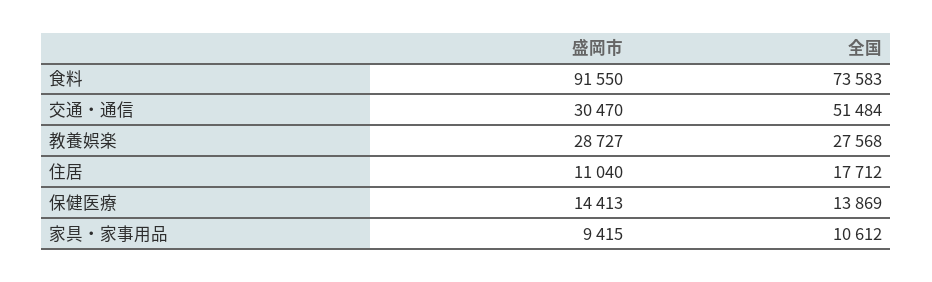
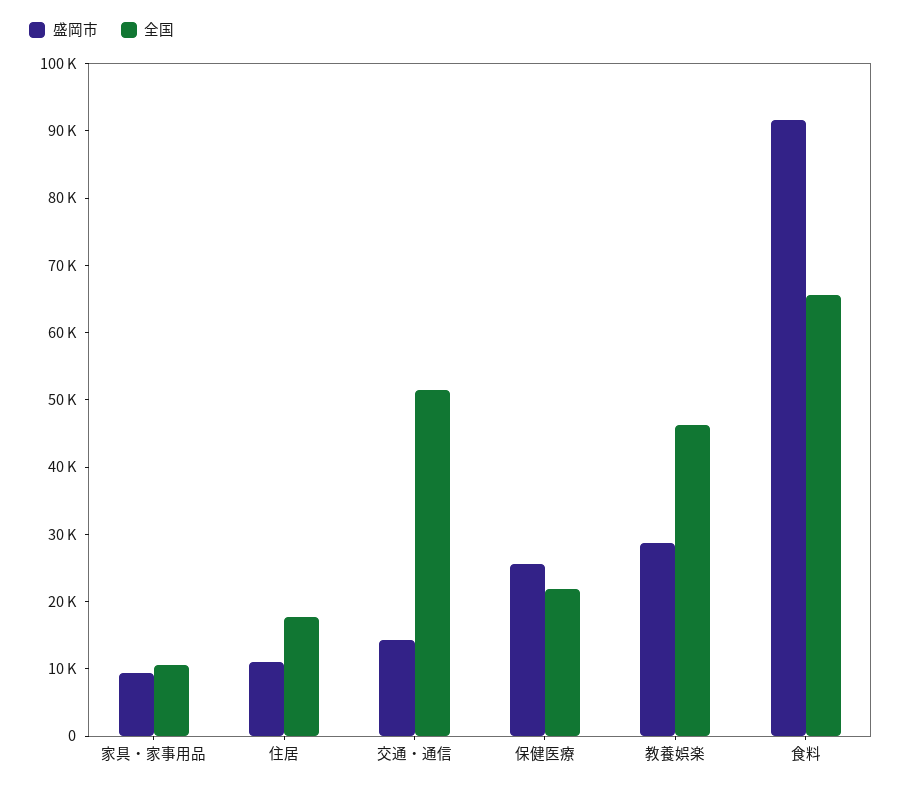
全国, 食料: 73583 -> 66000
盛岡市, 交通・通信: 30470 -> 14000
全国, 教養娯楽: 27568 -> 46000
盛岡市, 保健医療: 14413 -> 26000
全国, 保健医療: 13869 -> 22000

